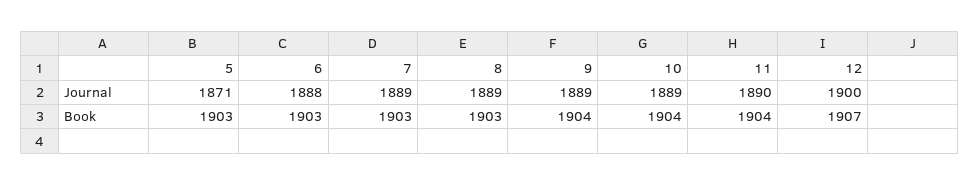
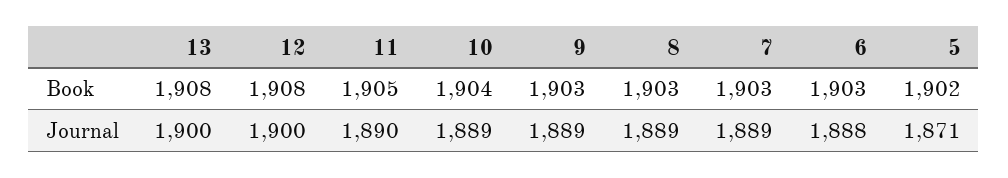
5, Book: 1903 -> 1902
9, Book: 1904 -> 1903
11, Book: 1904 -> 1905
12, Book: 1907 -> 1908
13, Book: none -> 1908
13, Journal: none -> 1900

